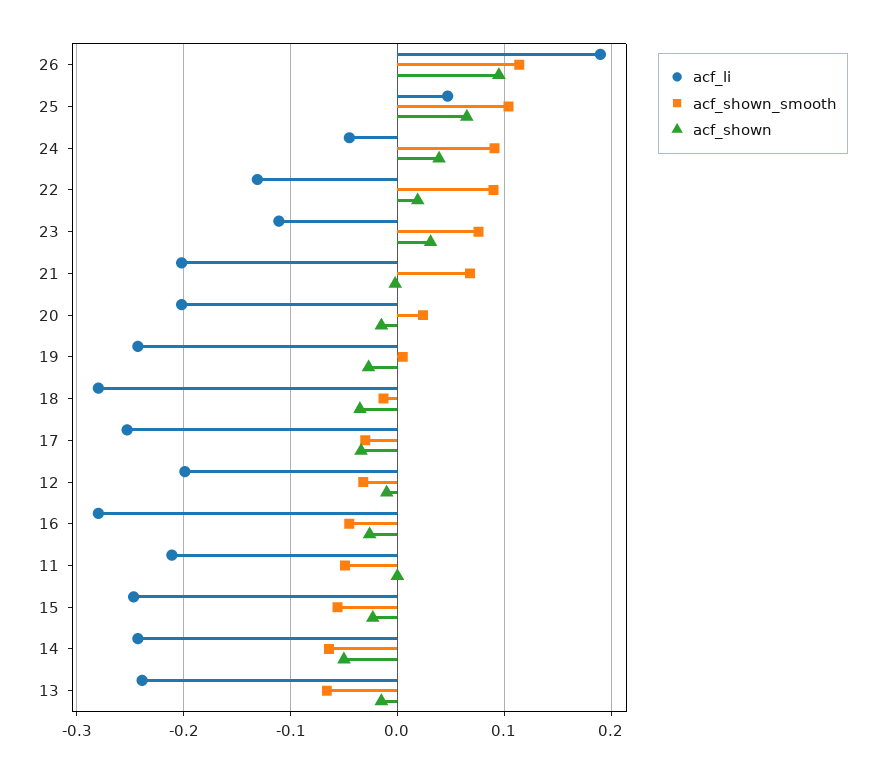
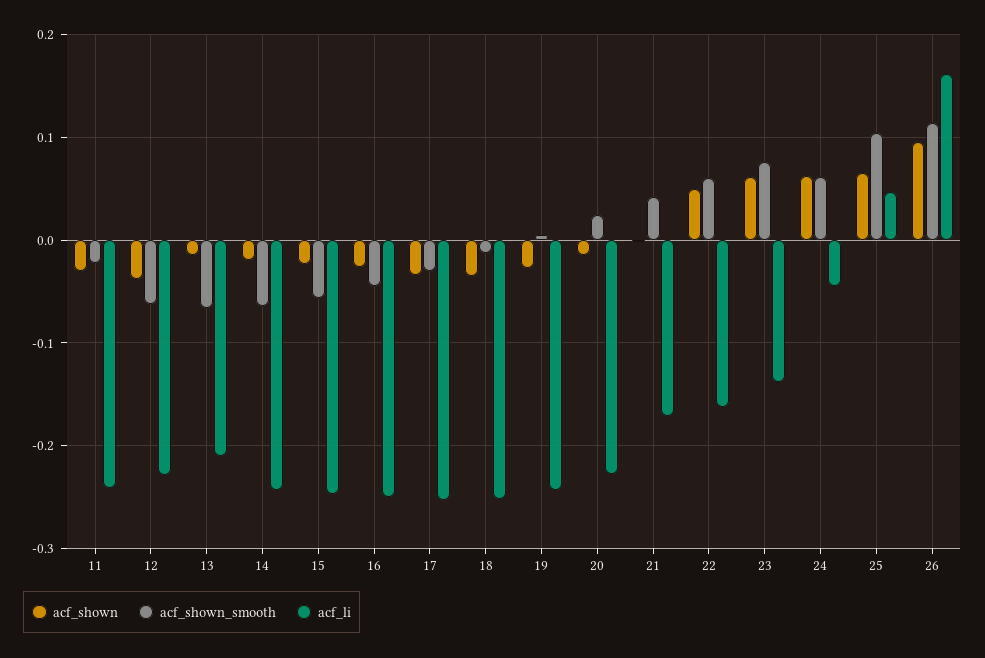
acf_li, 26: 0.19 -> 0.16
acf_shown_smooth, 24: 0.09 -> 0.06
acf_shown, 24: 0.04 -> 0.06
acf_li, 22: -0.13 -> -0.16
acf_shown_smooth, 22: 0.09 -> 0.06
acf_shown, 22: 0.02 -> 0.05
acf_li, 23: -0.11 -> -0.14
acf_shown, 23: 0.03 -> 0.06
acf_li, 21: -0.2 -> -0.17
acf_shown_smooth, 21: 0.07 -> 0.04
acf_li, 20: -0.2 -> -0.23
acf_li, 18: -0.28 -> -0.25
acf_li, 12: -0.2 -> -0.23
acf_shown_smooth, 12: -0.03 -> -0.06
acf_shown, 12: -0.01 -> -0.04
acf_li, 16: -0.28 -> -0.25
acf_li, 11: -0.21 -> -0.24
acf_shown_smooth, 11: -0.05 -> -0.02
acf_shown, 11: 0 -> -0.03
acf_shown, 14: -0.05 -> -0.02
acf_li, 13: -0.24 -> -0.21

